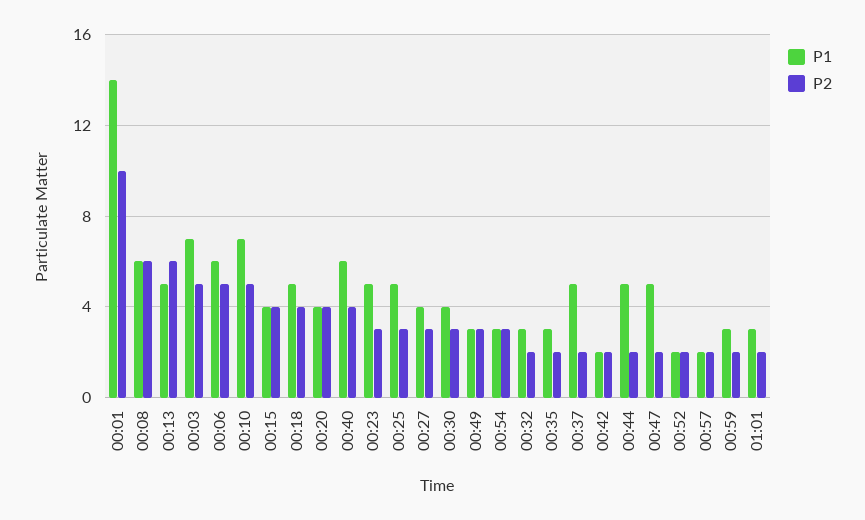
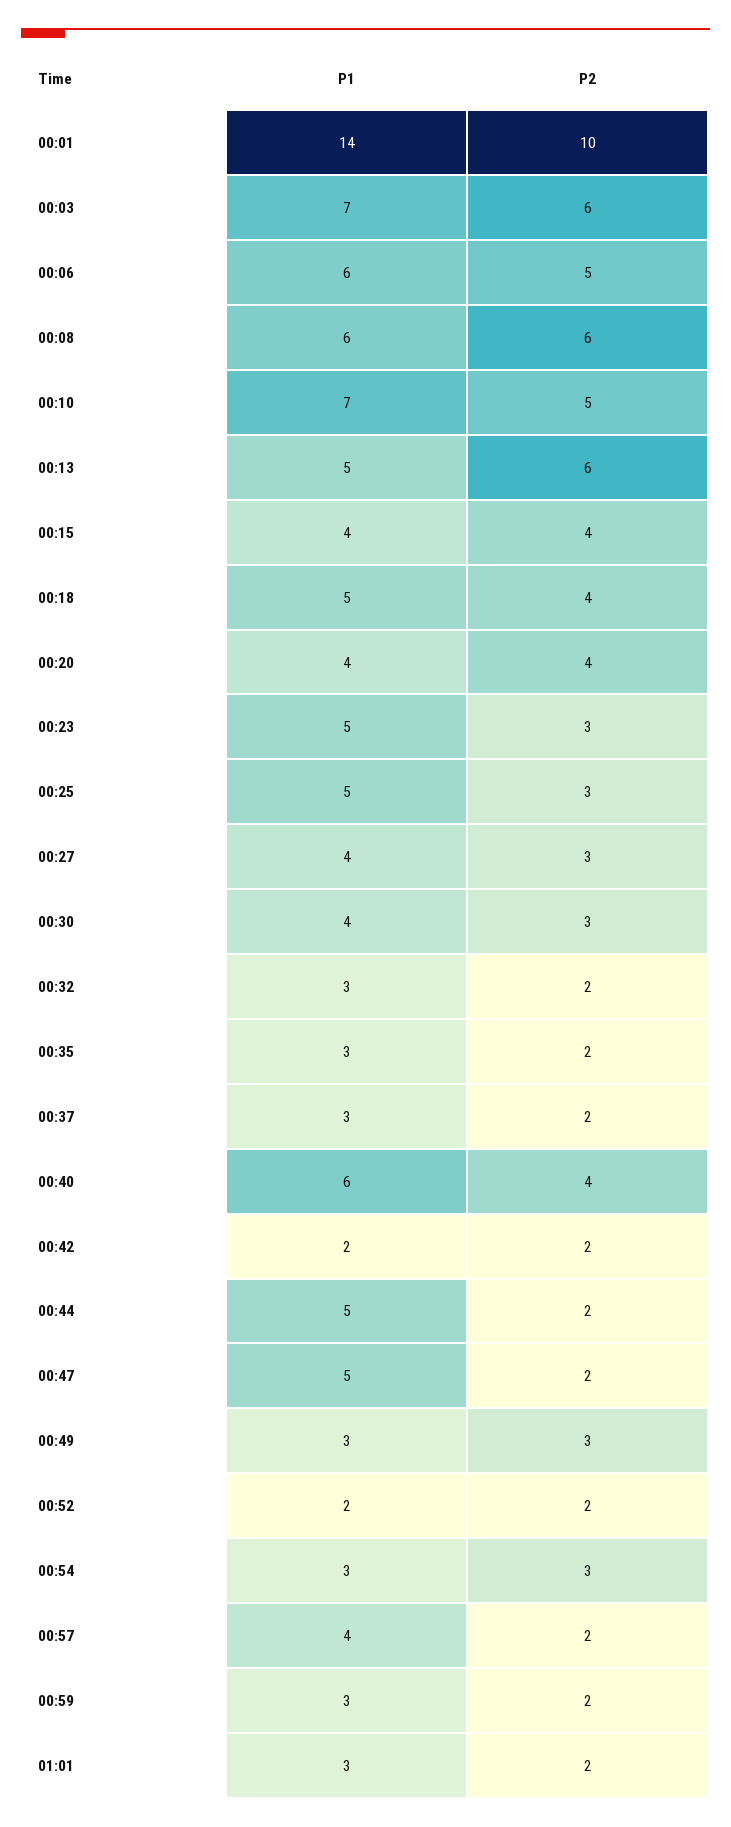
P2, 00:03: 5 -> 6
P1, 00:37: 5 -> 3
P1, 00:57: 2 -> 4

